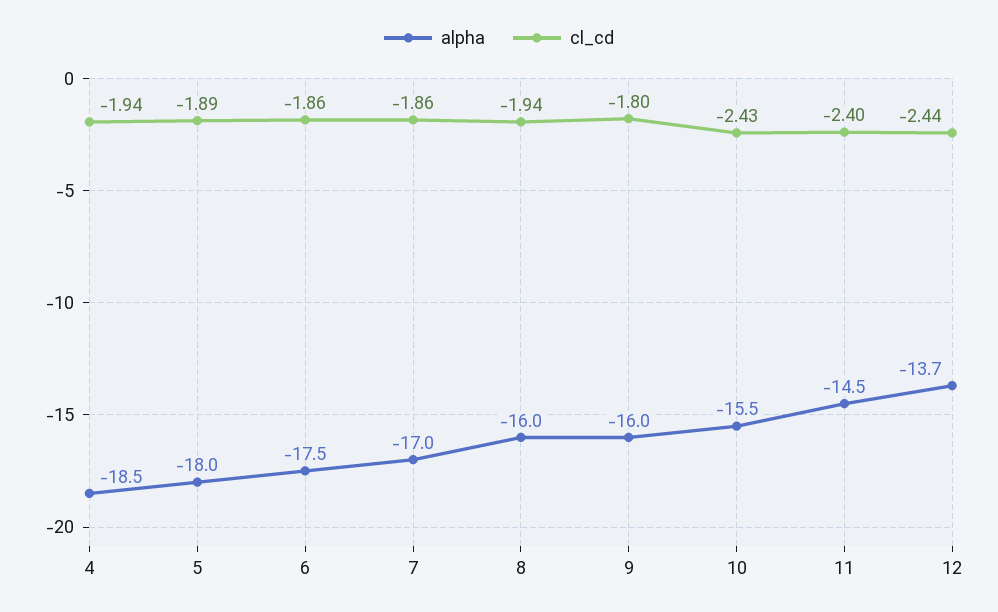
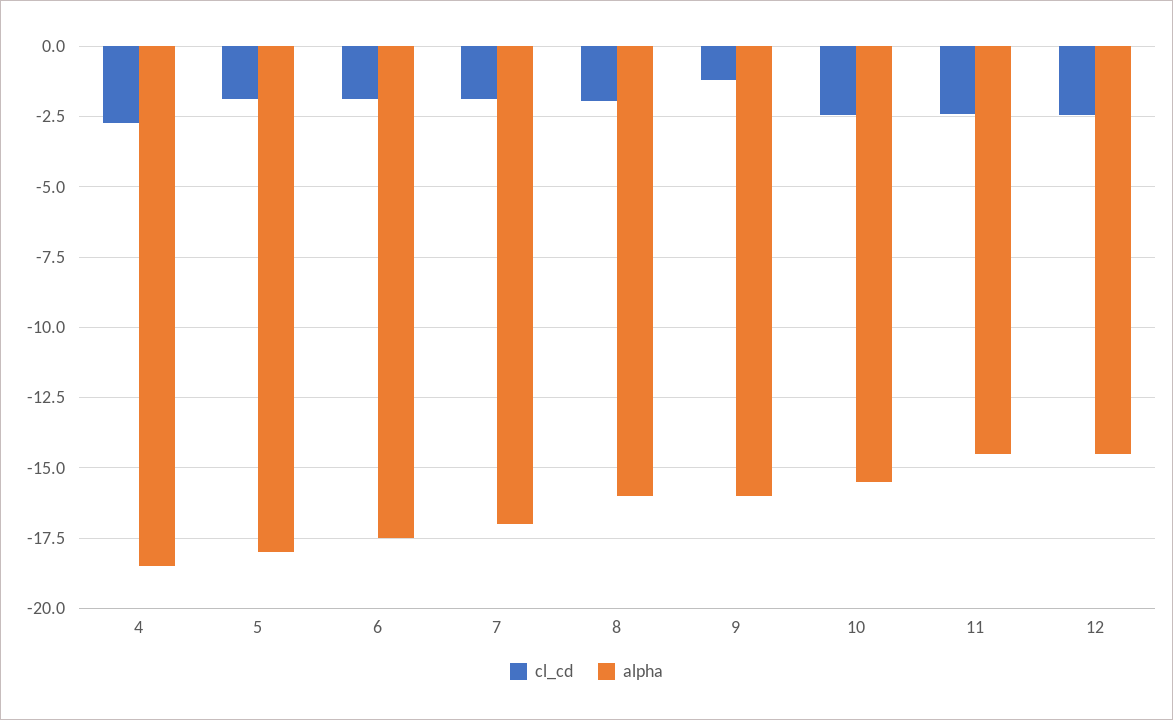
cl_cd, 4: -1.94 -> -2.75
cl_cd, 9: -1.8 -> -1.25
alpha, 12: -13.7 -> -14.5

